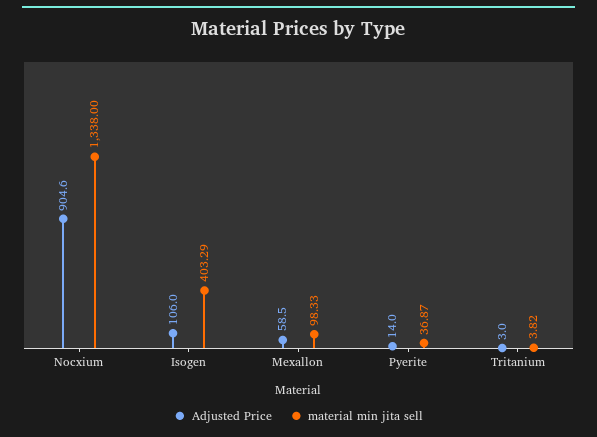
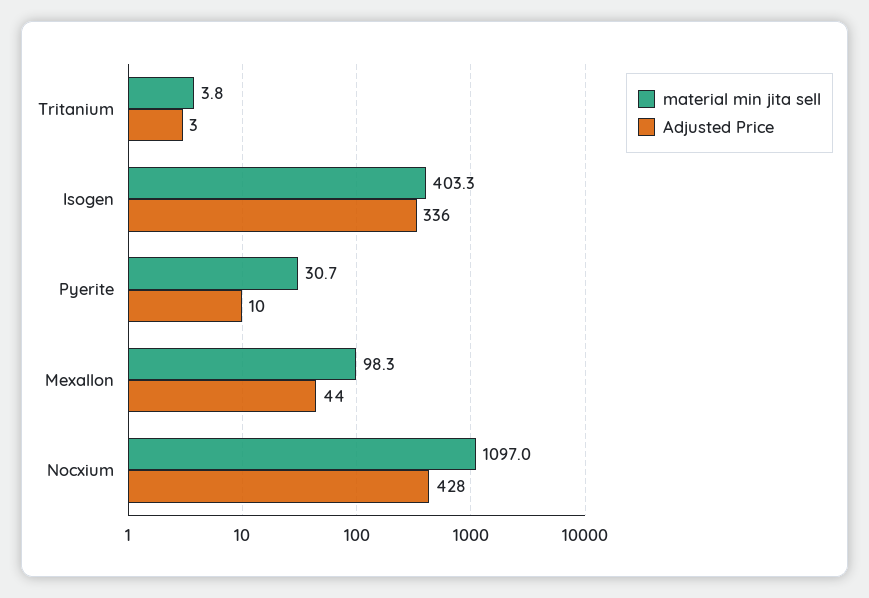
Adjusted Price, Nocxium: 904.6 -> 428
material min jita sell, Nocxium: 1338 -> 1097
Adjusted Price, Isogen: 106 -> 336
Adjusted Price, Mexallon: 58.5 -> 44
Adjusted Price, Pyerite: 14 -> 10
material min jita sell, Pyerite: 36.87 -> 30.7

